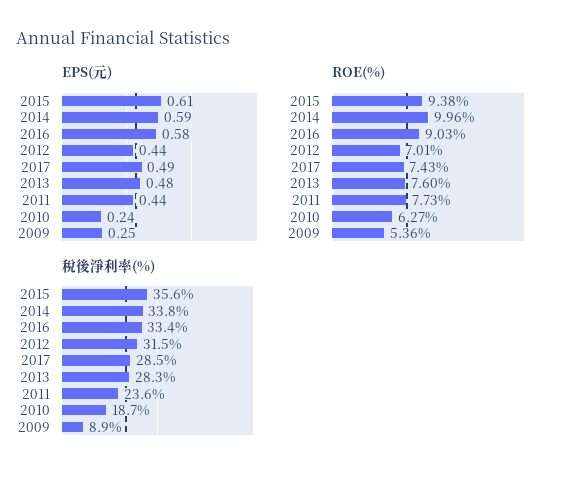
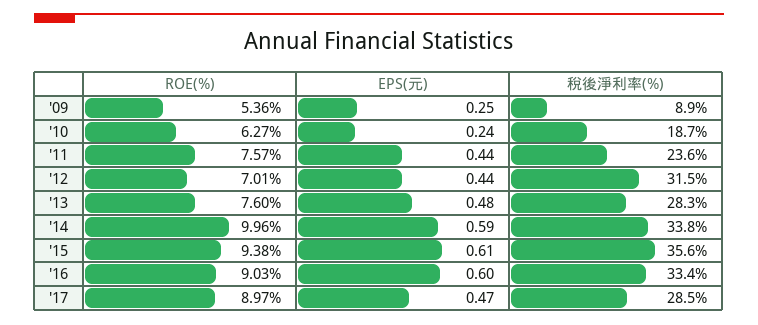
EPS(元), 2016: 0.58 -> 0.6
EPS(元), 2017: 0.49 -> 0.47
ROE(%), 2017: 7.43 -> 8.97
ROE(%), 2011: 7.73 -> 7.57

